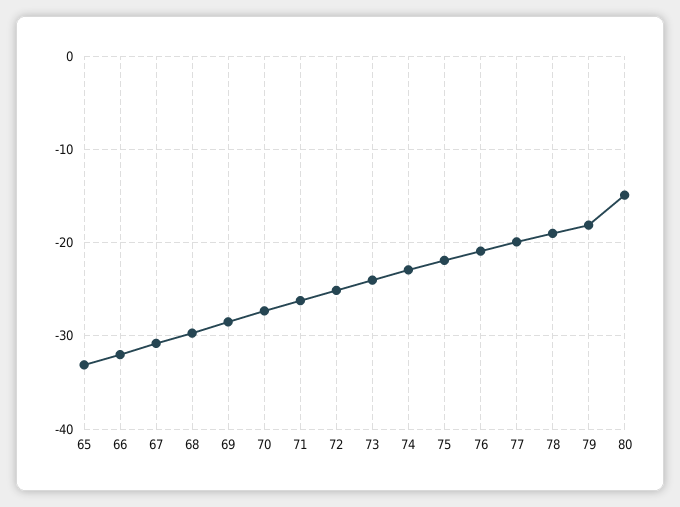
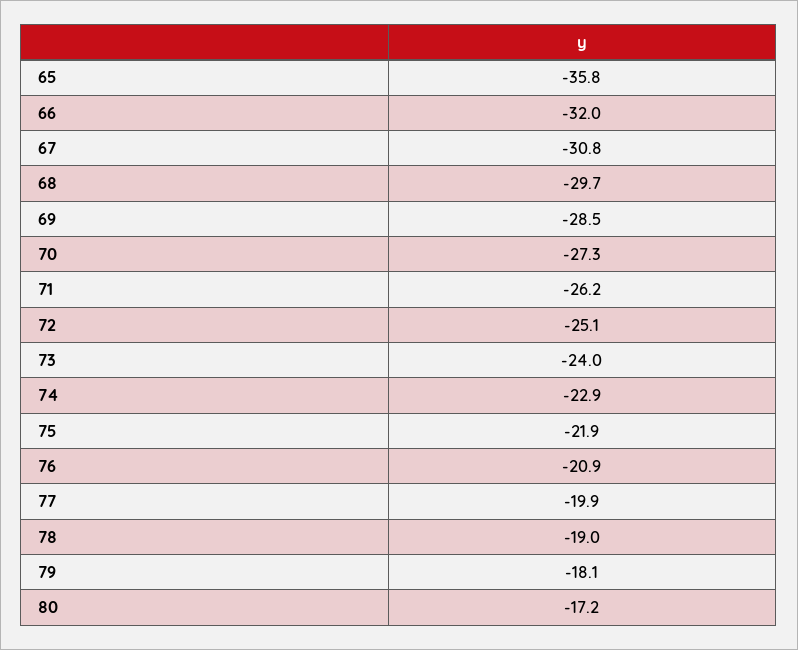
65: -33 -> -35.8
80: -15 -> -17.2

